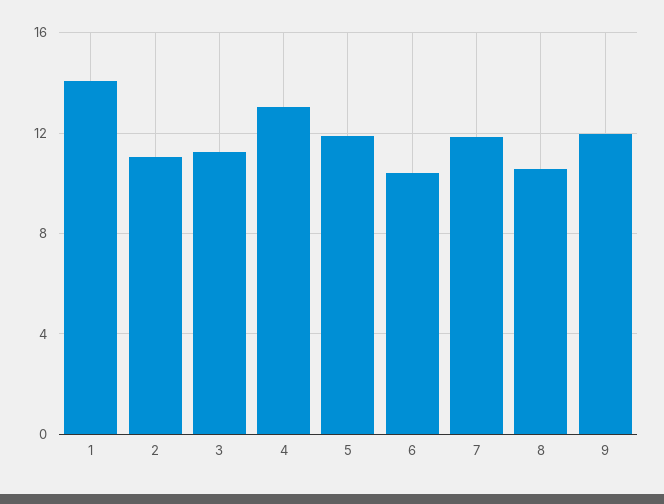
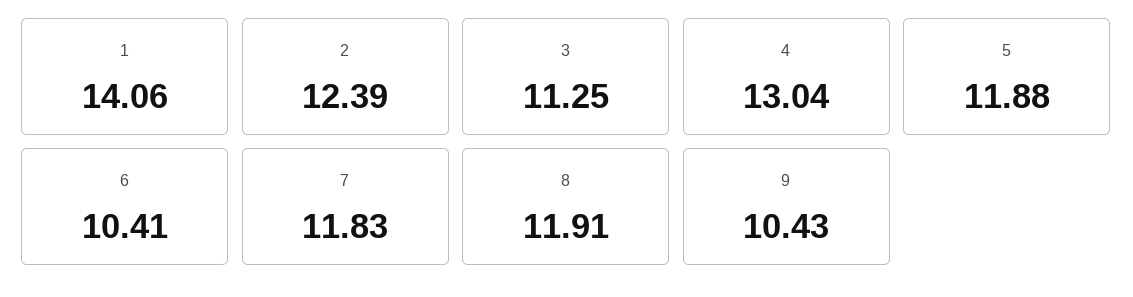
2: 11 -> 12.39
8: 10.5 -> 11.91
9: 12 -> 10.43

